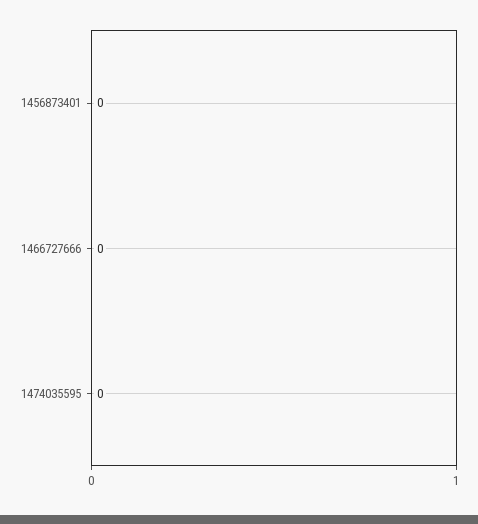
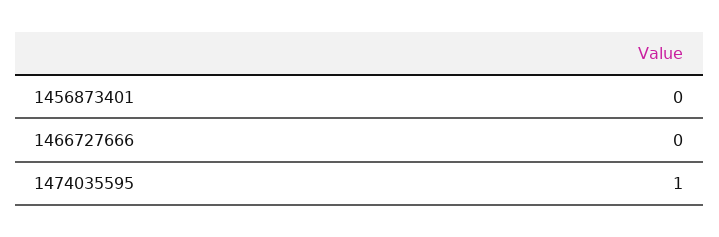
1474035595: 0 -> 1

